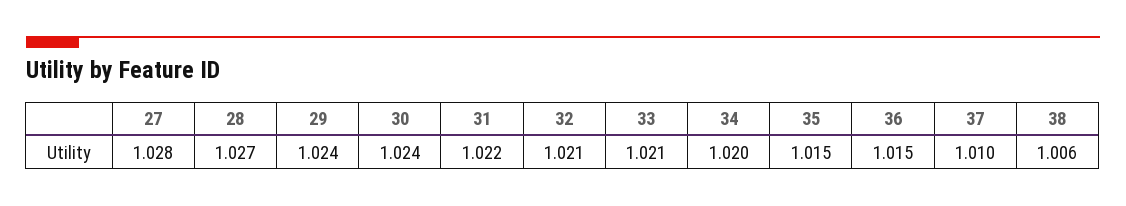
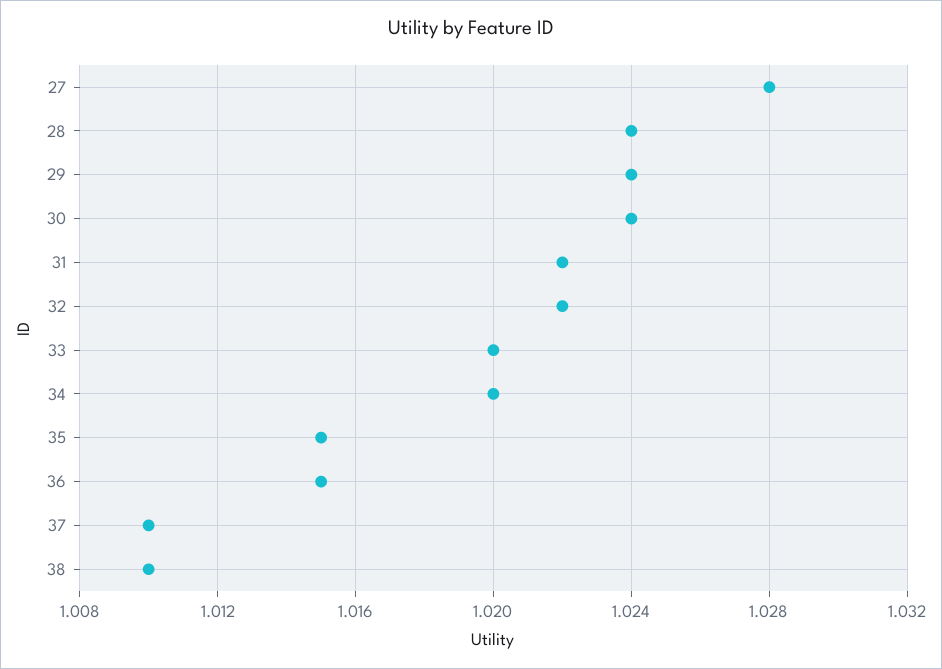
28: 1.027 -> 1.024
32: 1.021 -> 1.022
33: 1.021 -> 1.02
38: 1.006 -> 1.01

